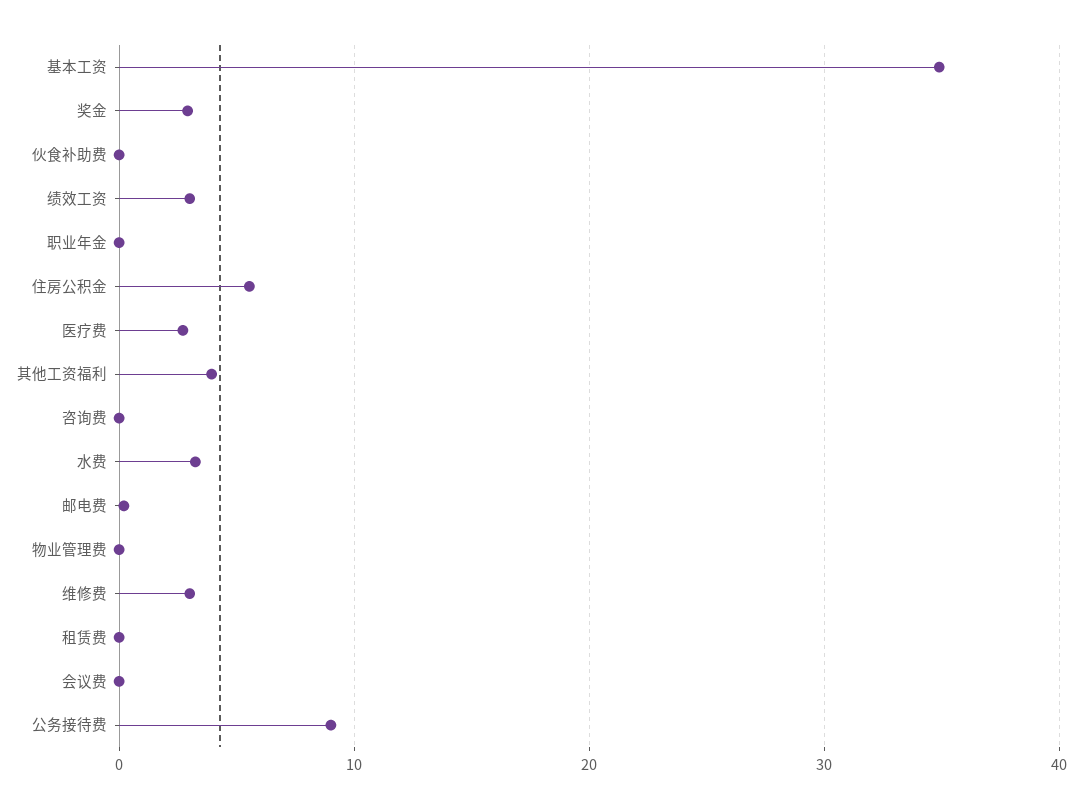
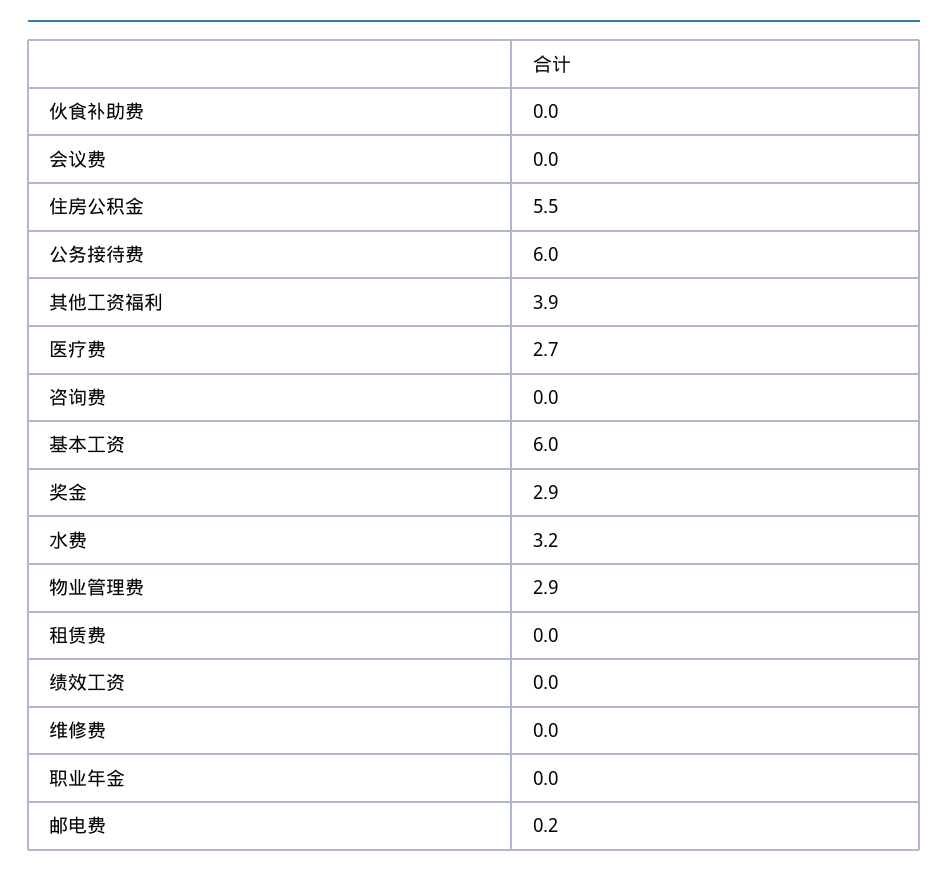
基本工资: 35 -> 6
绩效工资: 3 -> 0
物业管理费: 0 -> 2.9
维修费: 3 -> 0
公务接待费: 9 -> 6

